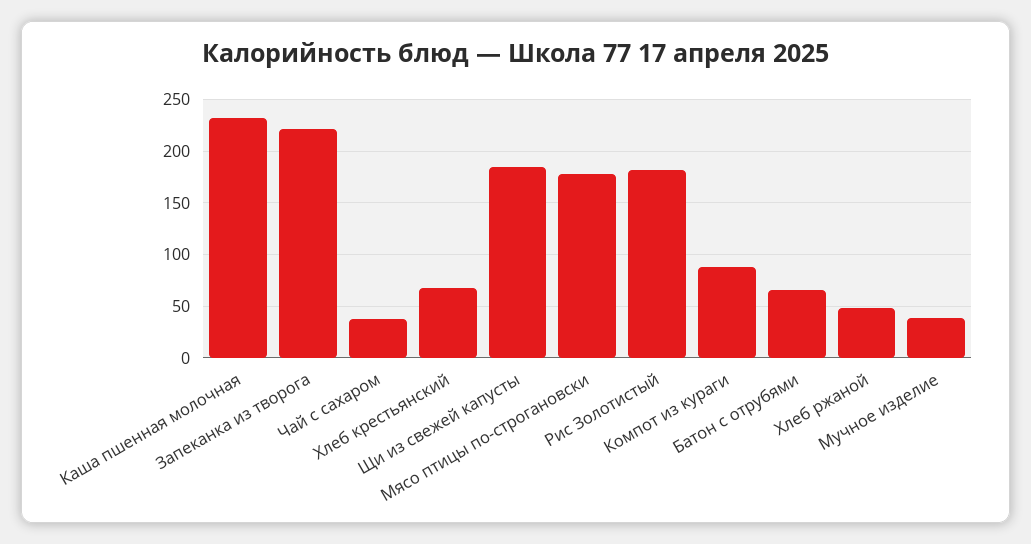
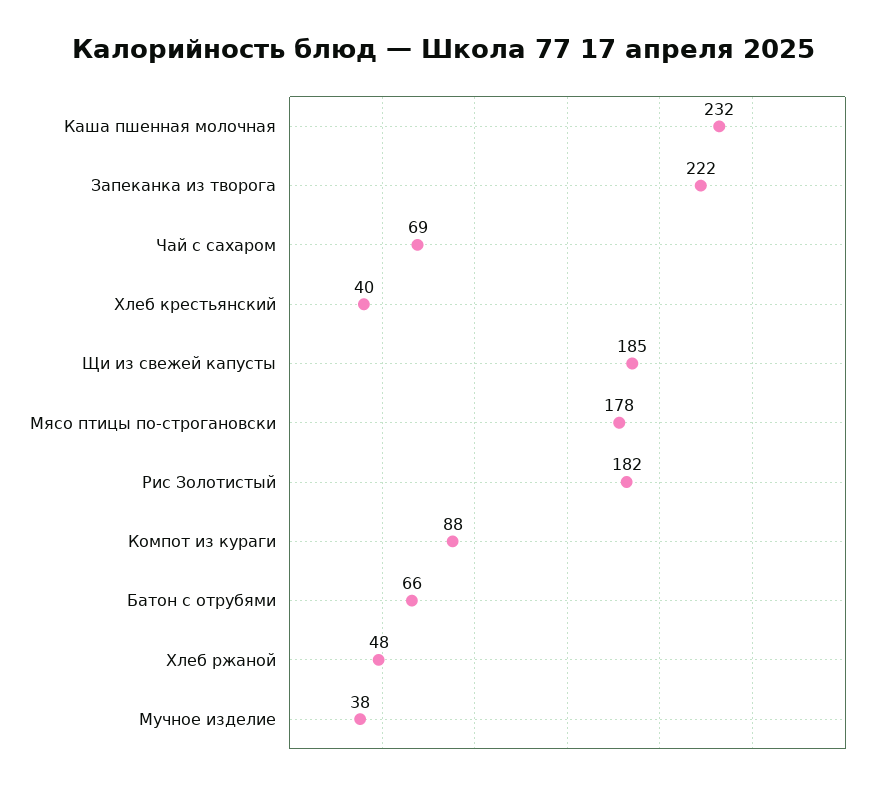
Чай с сахаром: 40 -> 69
Хлеб крестьянский: 70 -> 40

